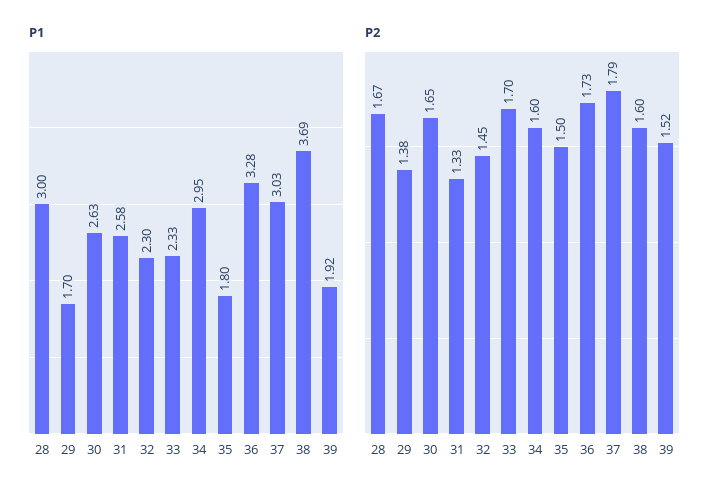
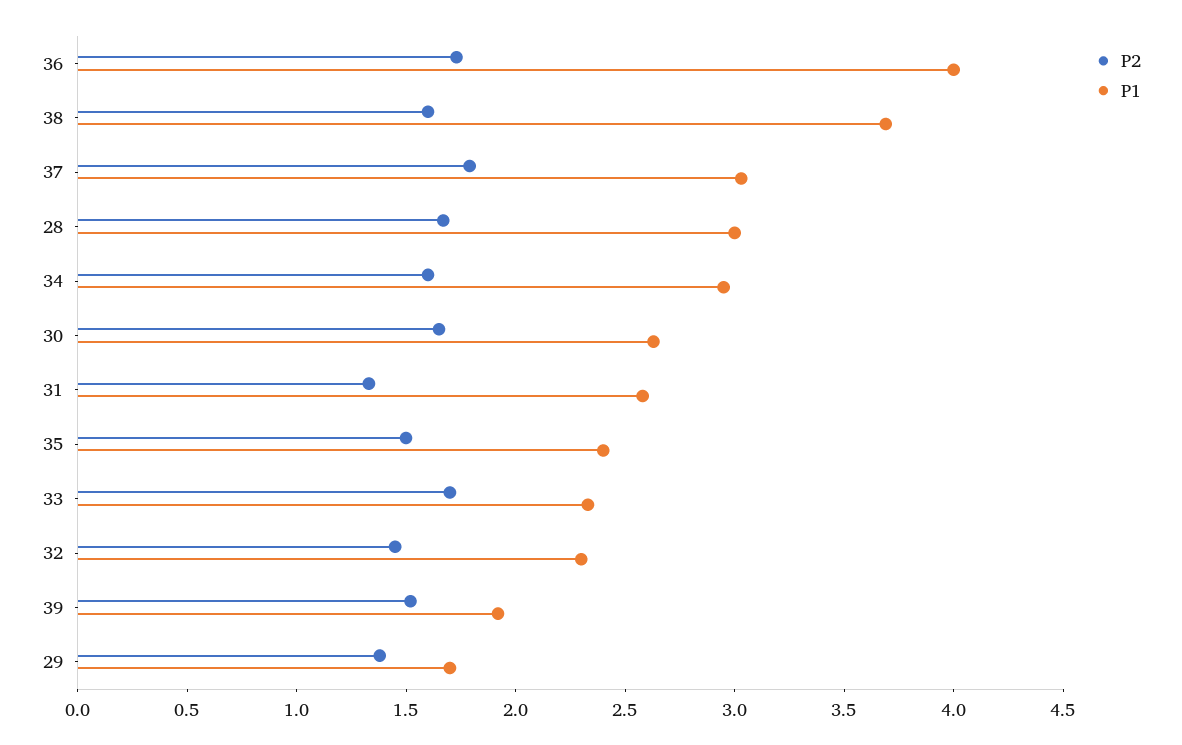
P1, 35: 1.8 -> 2.4
P1, 36: 3.28 -> 4

